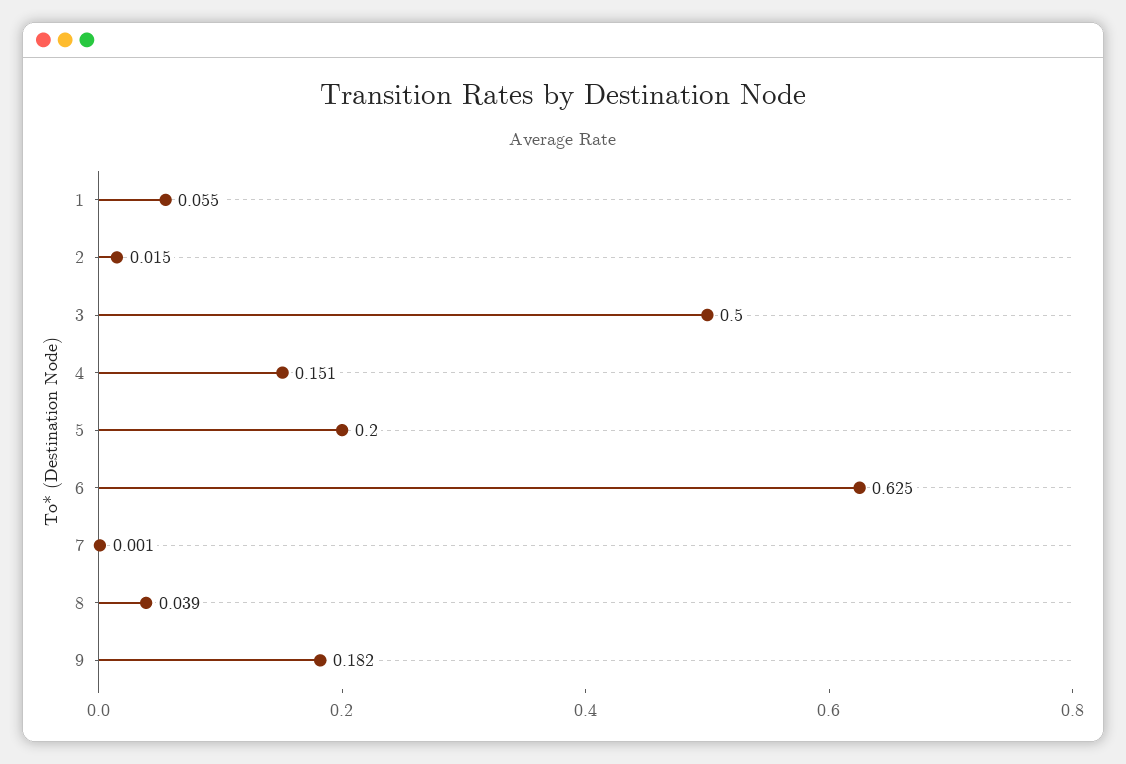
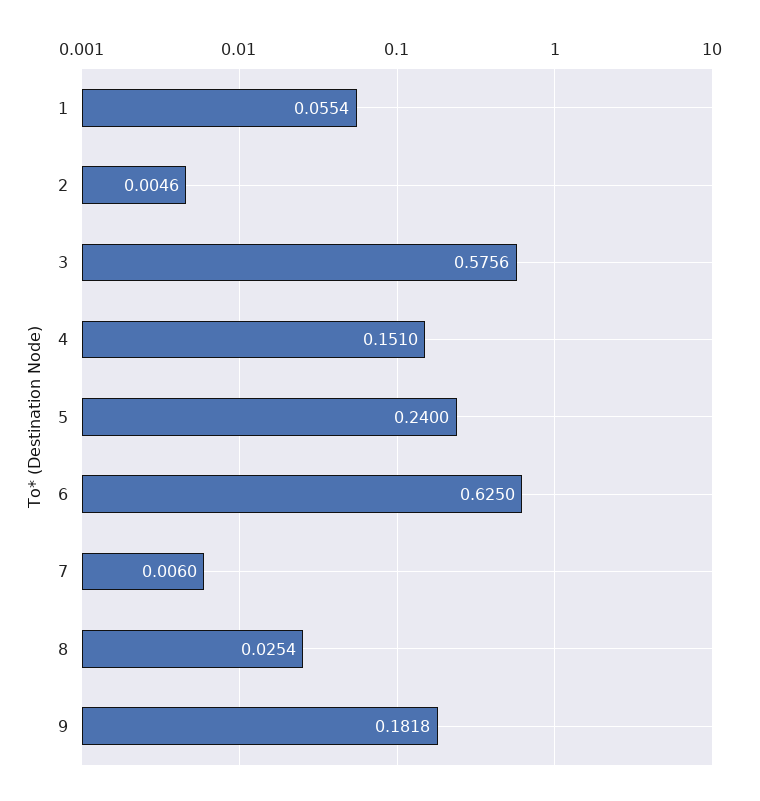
2: 0.015 -> 0.0046
3: 0.5 -> 0.5756
5: 0.2 -> 0.24
7: 0.001 -> 0.006
8: 0.039 -> 0.0254

